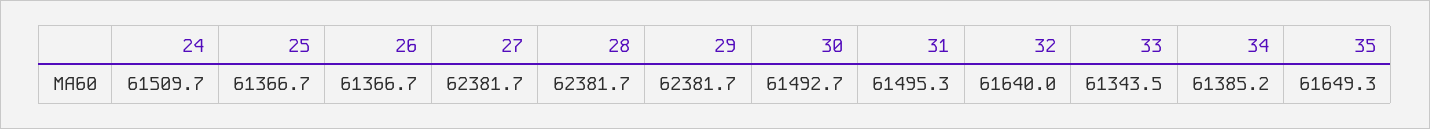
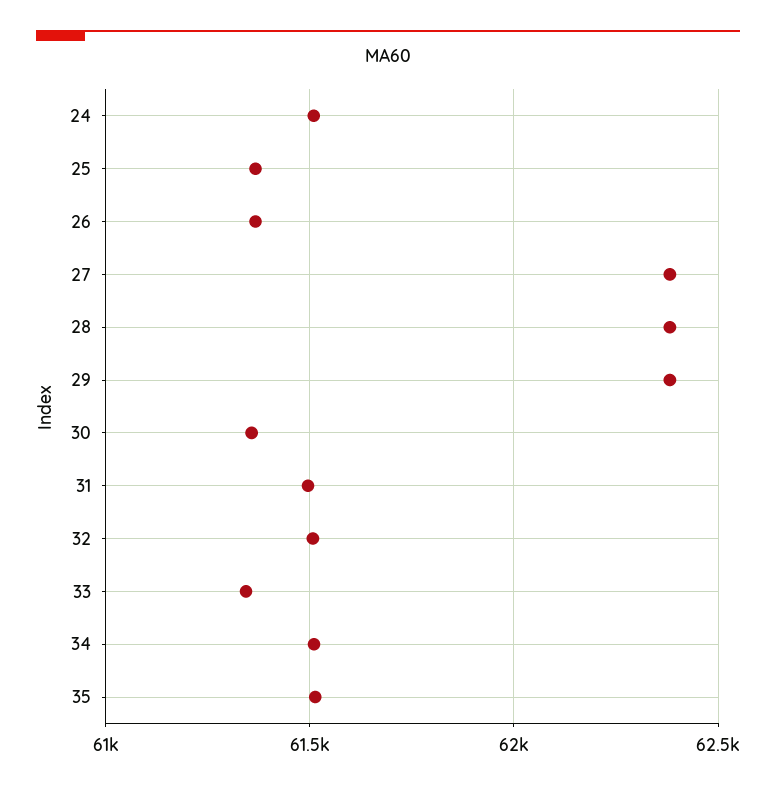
30: 61492.7 -> 61350
32: 61640 -> 61500
34: 61385.2 -> 61500
35: 61649.3 -> 61500

